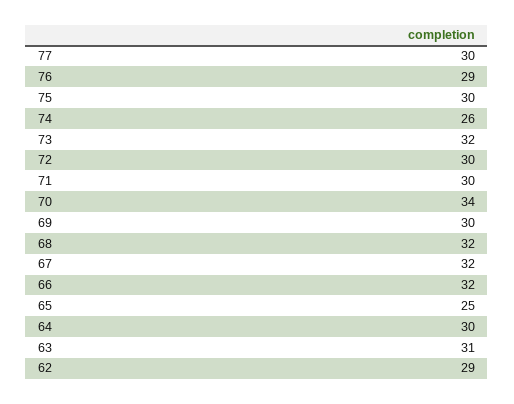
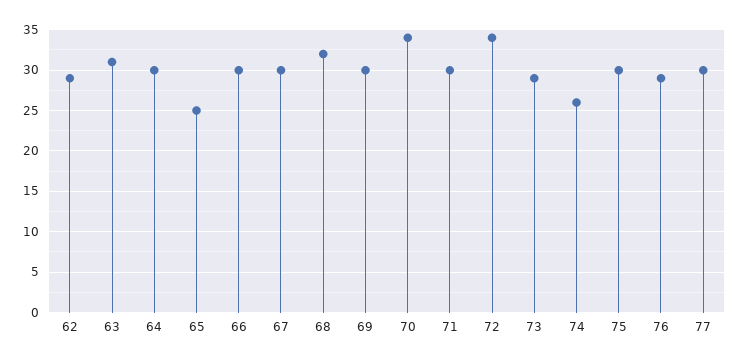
73: 32 -> 29
72: 30 -> 34
67: 32 -> 30
66: 32 -> 30

